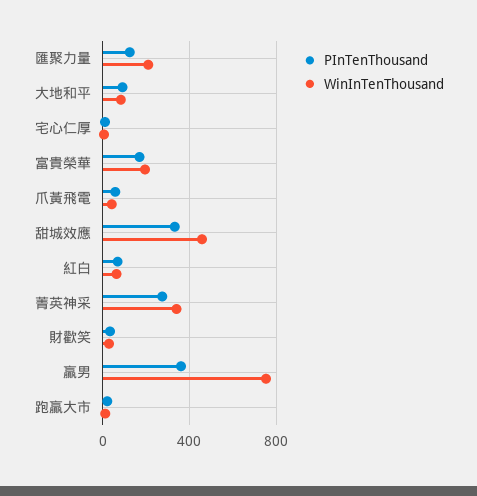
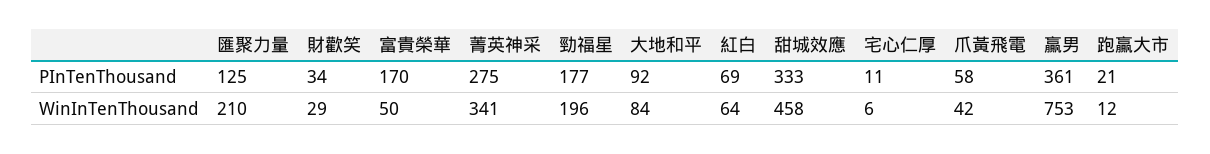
WinInTenThousand, 富貴榮華: 200 -> 50
PInTenThousand, 勁福星: none -> 177
WinInTenThousand, 勁福星: none -> 196

